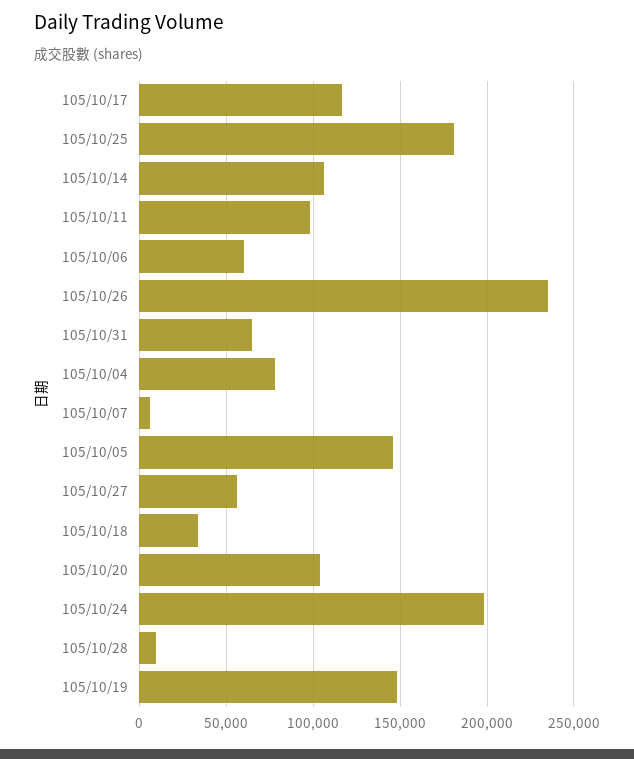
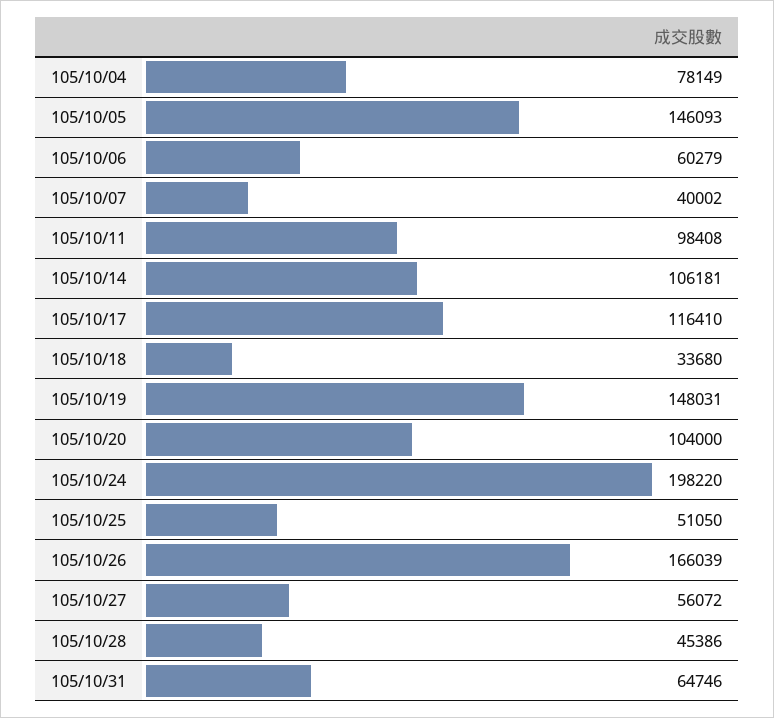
105/10/25: 180000 -> 51050
105/10/26: 235000 -> 166039
105/10/07: 5000 -> 40002
105/10/28: 10000 -> 45386

